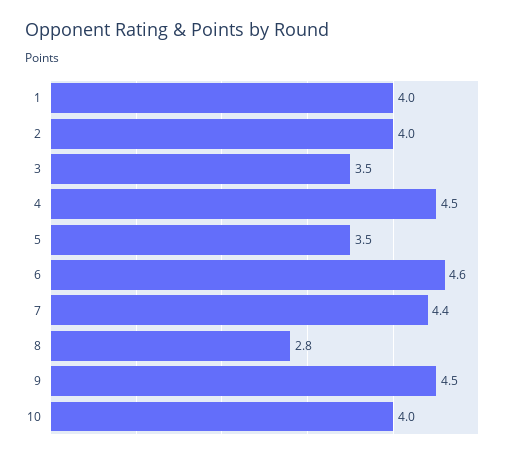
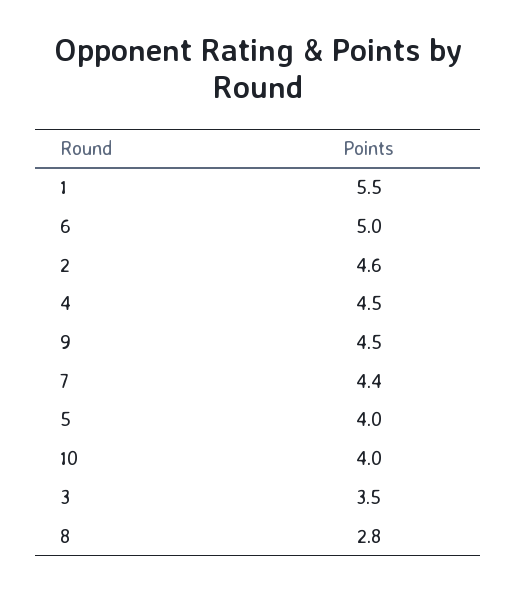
1: 4 -> 5.5
2: 4 -> 4.6
5: 3.5 -> 4
6: 4.6 -> 5

